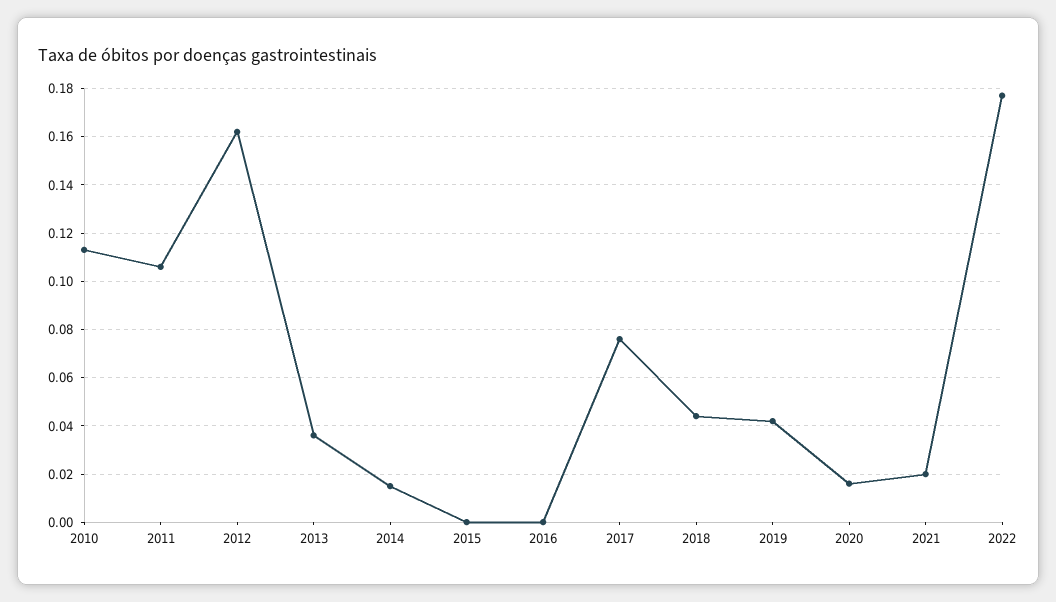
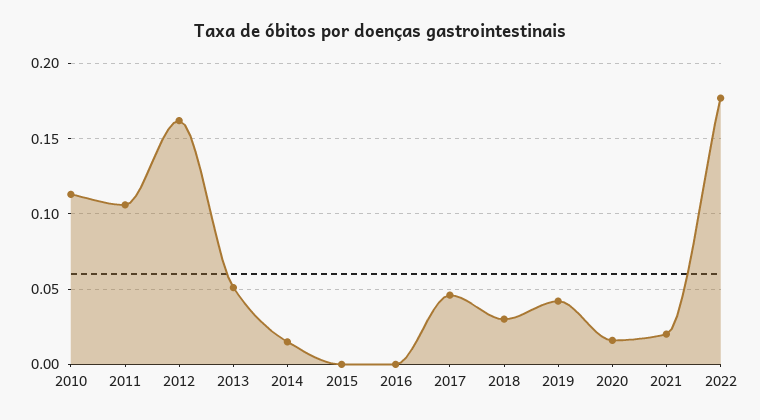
2013: 0.035 -> 0.05
2017: 0.075 -> 0.045
2018: 0.045 -> 0.03

